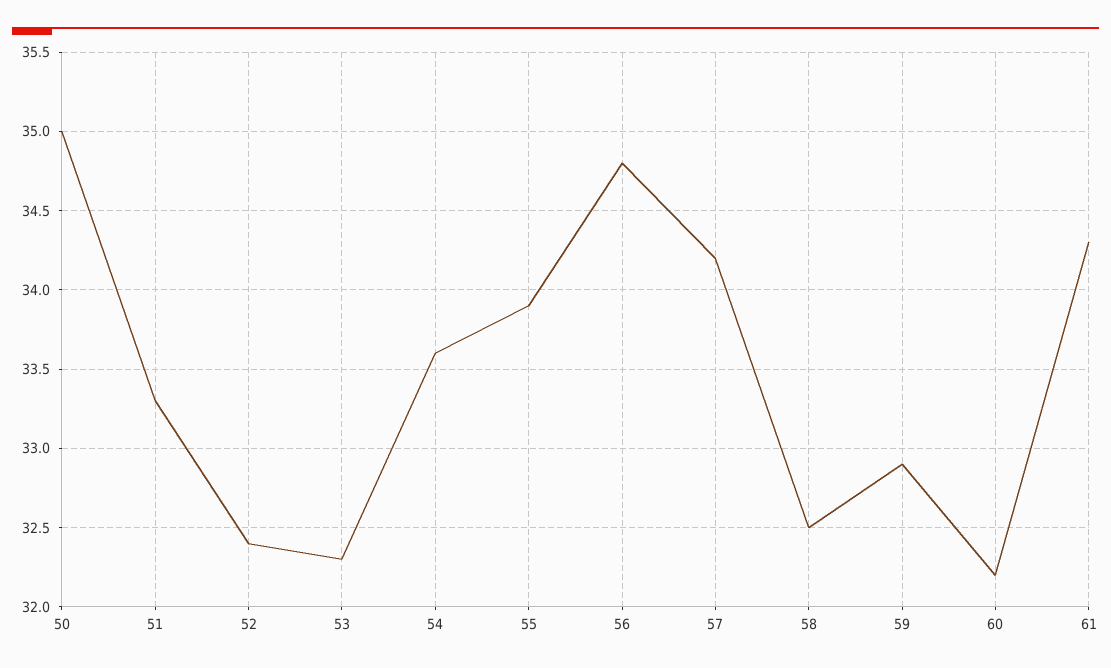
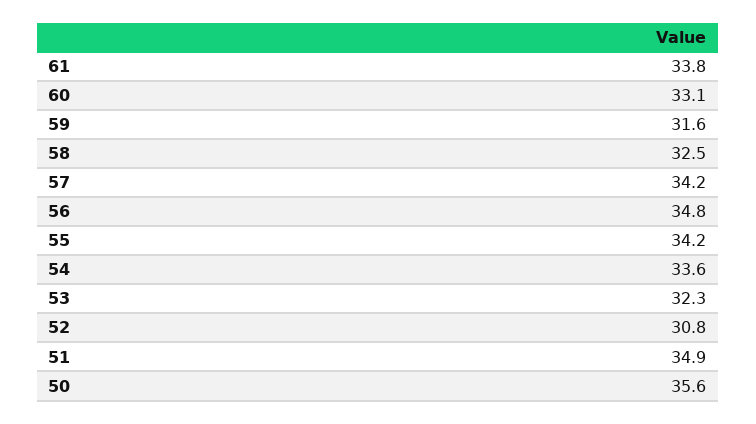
50: 35 -> 35.6
51: 33.3 -> 34.9
52: 32.4 -> 30.8
55: 33.9 -> 34.2
59: 32.9 -> 31.6
60: 32.2 -> 33.1
61: 34.3 -> 33.8

